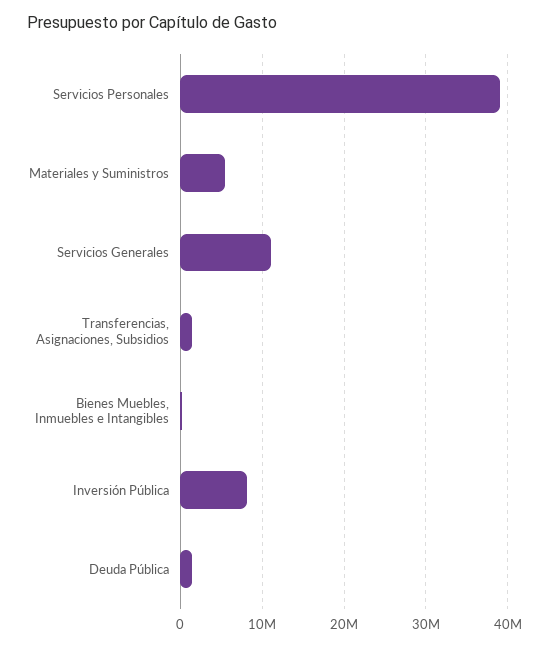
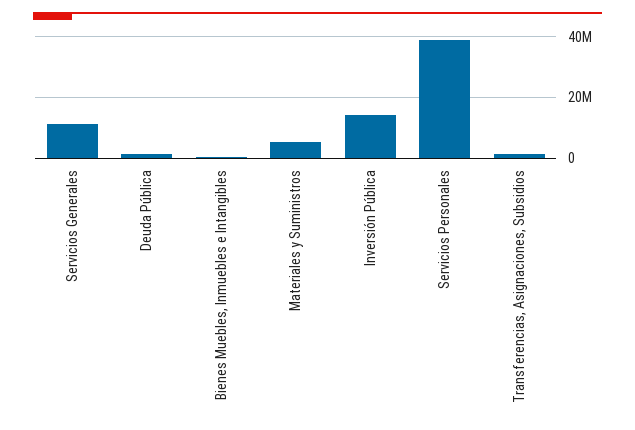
Inversión Pública: 8000000 -> 14000000

